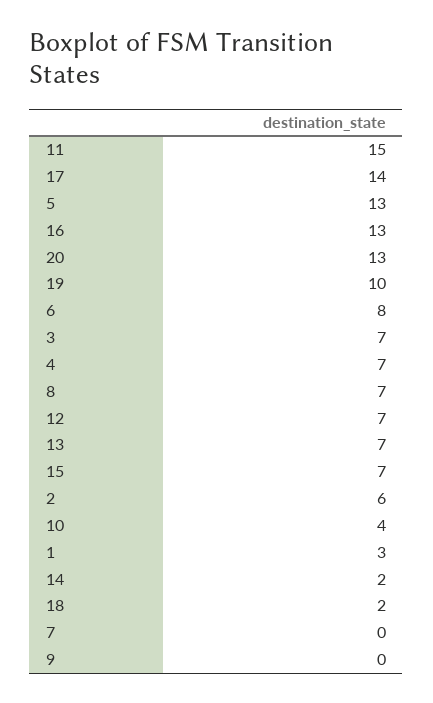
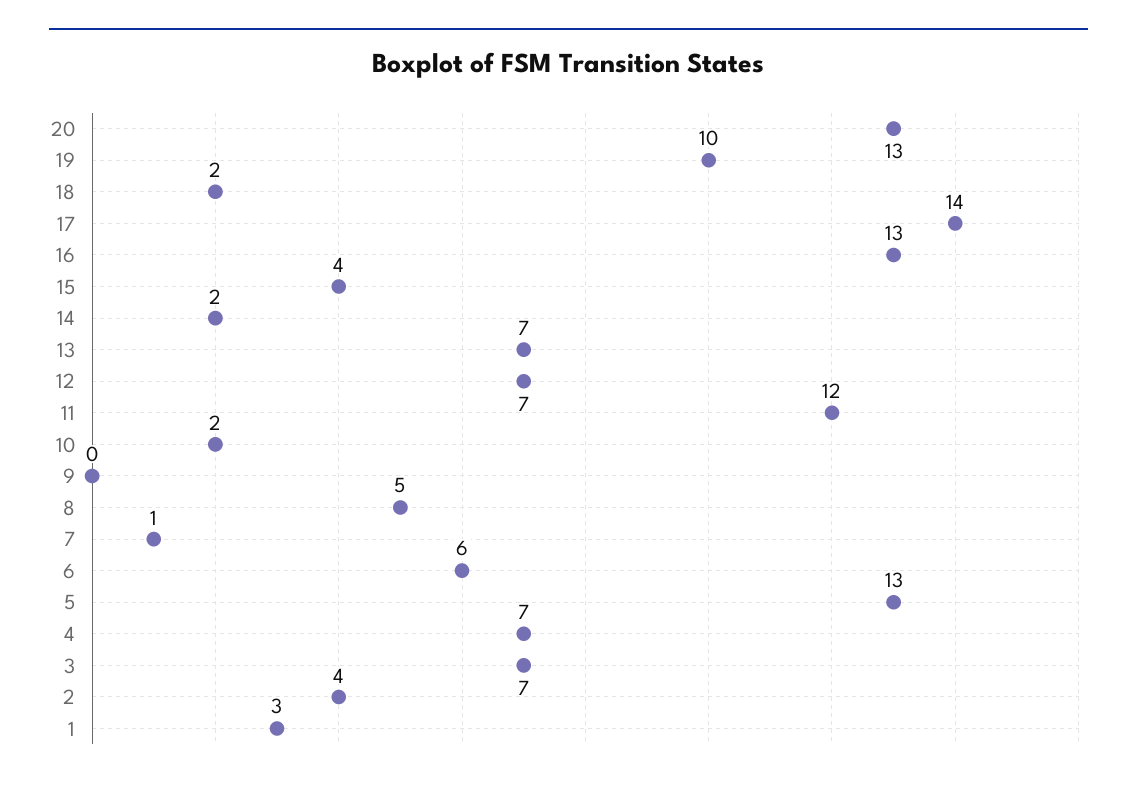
11: 15 -> 12
6: 8 -> 6
8: 7 -> 5
15: 7 -> 4
2: 6 -> 4
10: 4 -> 2
7: 0 -> 1

